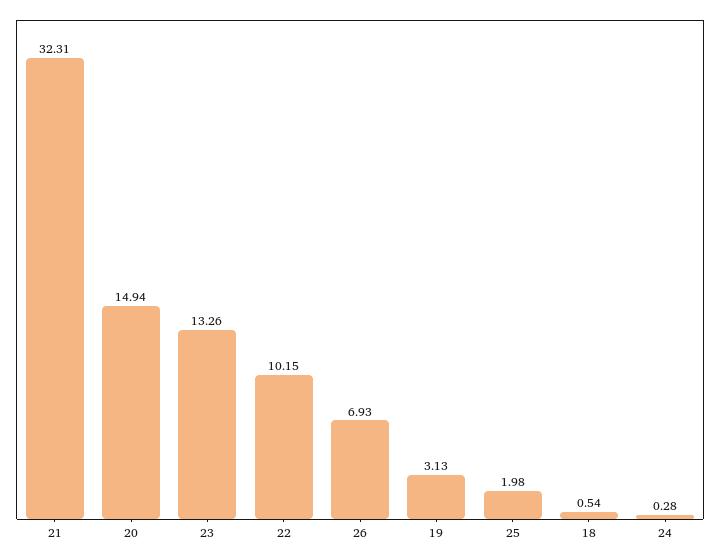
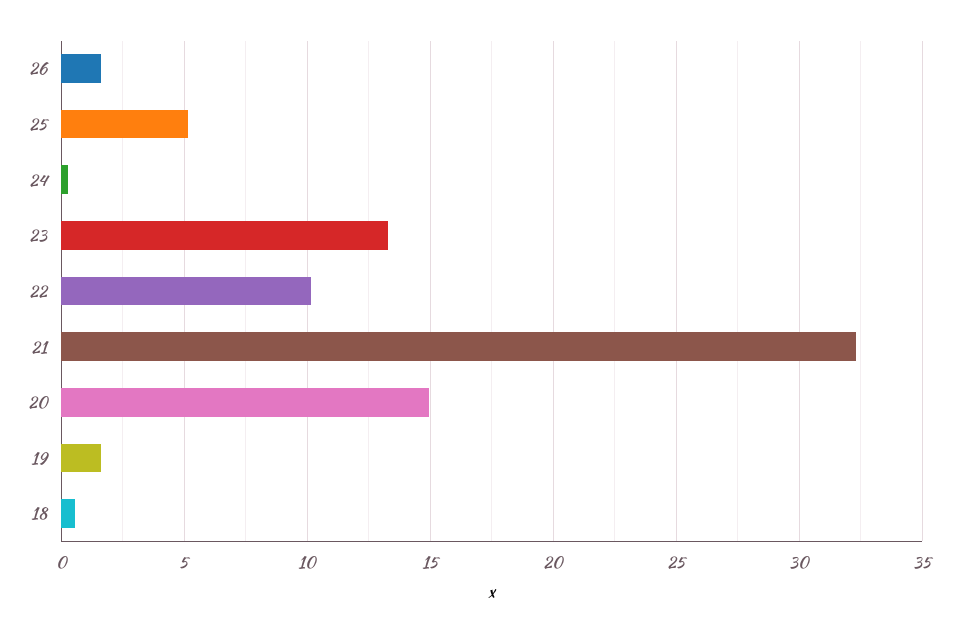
26: 6.93 -> 1.5
19: 3.13 -> 1.5
25: 1.98 -> 5

